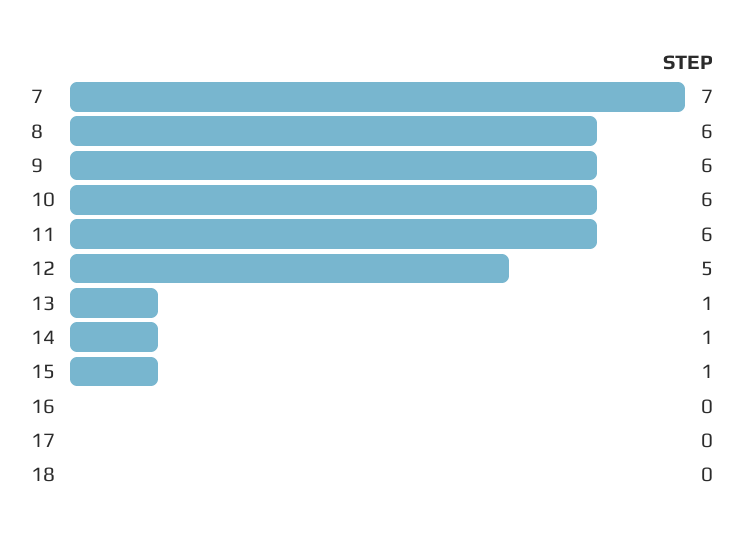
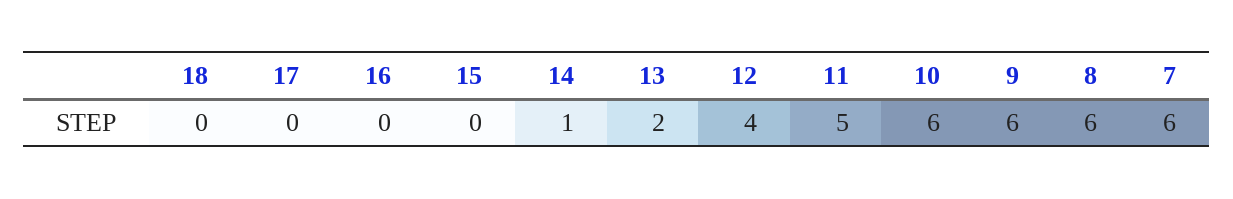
7: 7 -> 6
11: 6 -> 5
12: 5 -> 4
13: 1 -> 2
15: 1 -> 0

